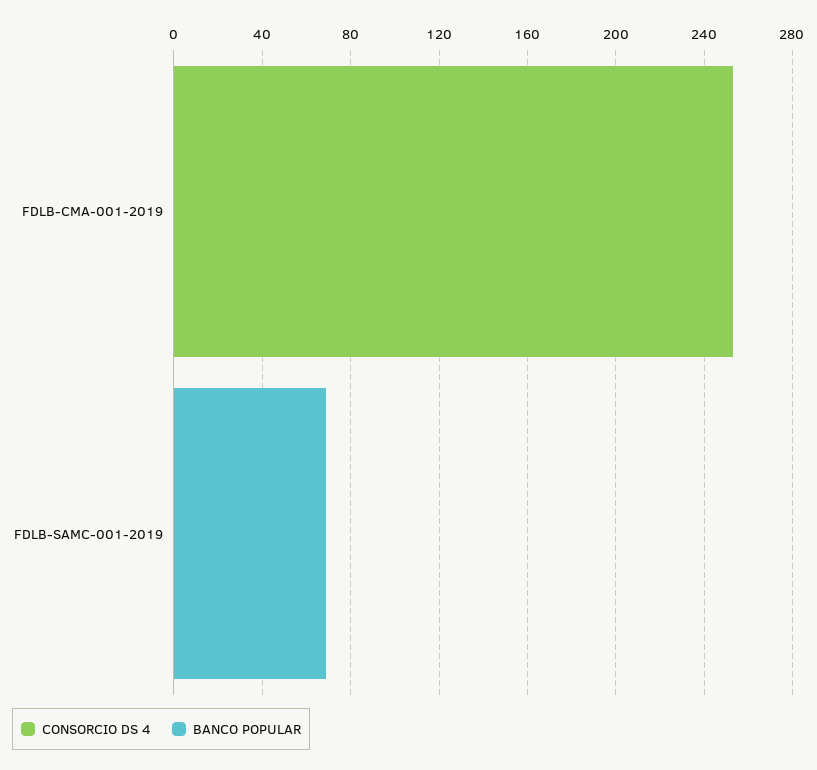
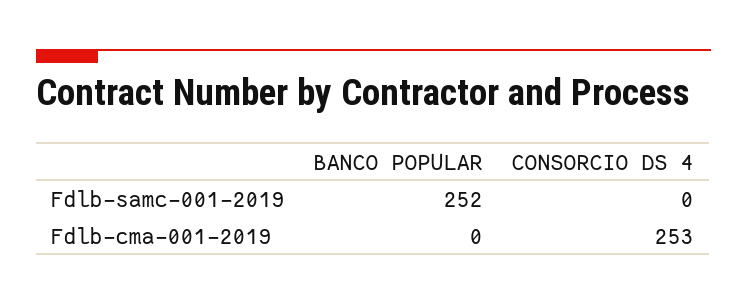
BANCO POPULAR, FDLB-SAMC-001-2019: 70 -> 252

